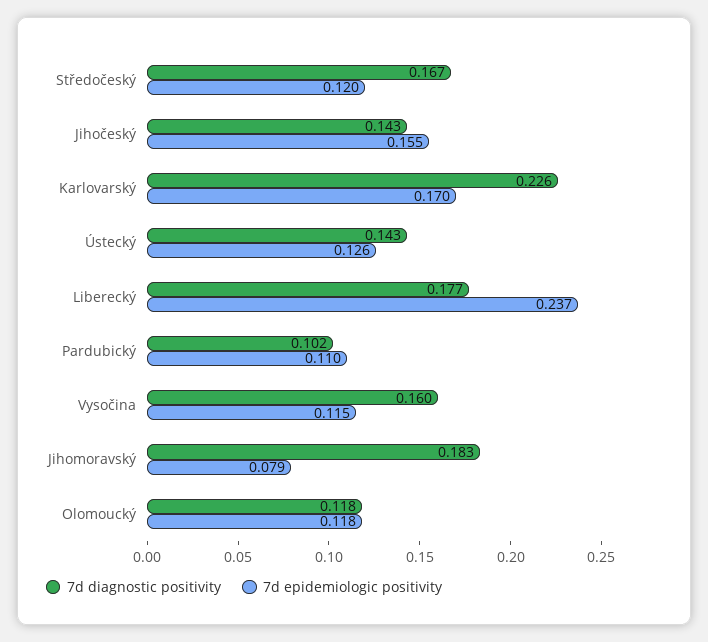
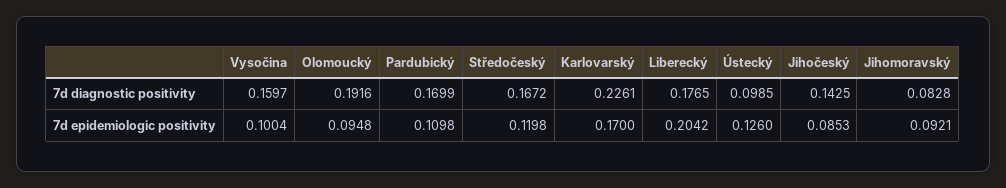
7d epidemiologic positivity, Jihočeský: 0.155 -> 0.0853
7d diagnostic positivity, Ústecký: 0.143 -> 0.0985
7d epidemiologic positivity, Liberecký: 0.237 -> 0.2042
7d diagnostic positivity, Pardubický: 0.102 -> 0.1699
7d epidemiologic positivity, Vysočina: 0.115 -> 0.1004
7d diagnostic positivity, Jihomoravský: 0.183 -> 0.0828
7d epidemiologic positivity, Jihomoravský: 0.079 -> 0.0921
7d diagnostic positivity, Olomoucký: 0.118 -> 0.1916
7d epidemiologic positivity, Olomoucký: 0.118 -> 0.0948

